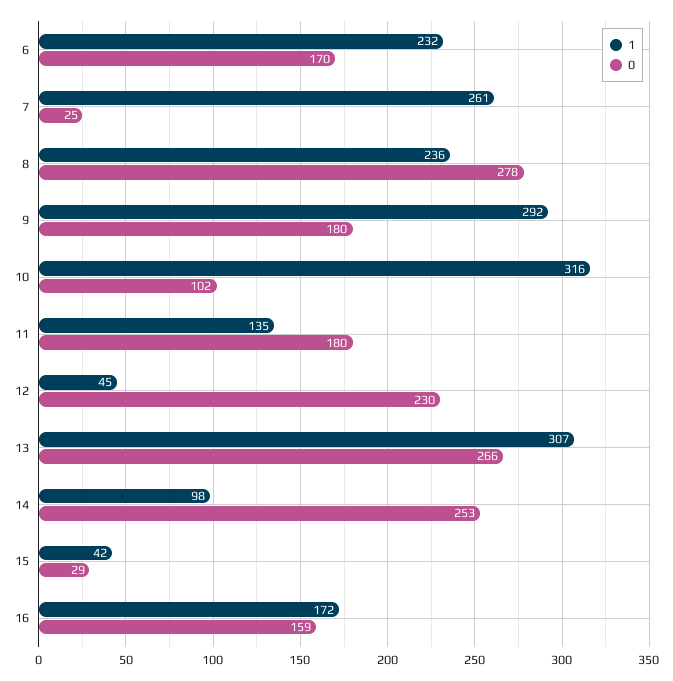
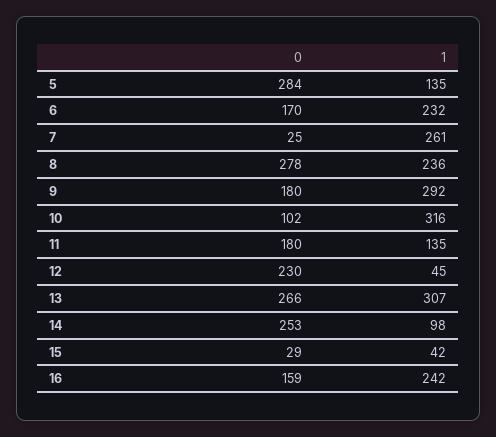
1, 16: 172 -> 242
0, 5: none -> 284
1, 5: none -> 135

